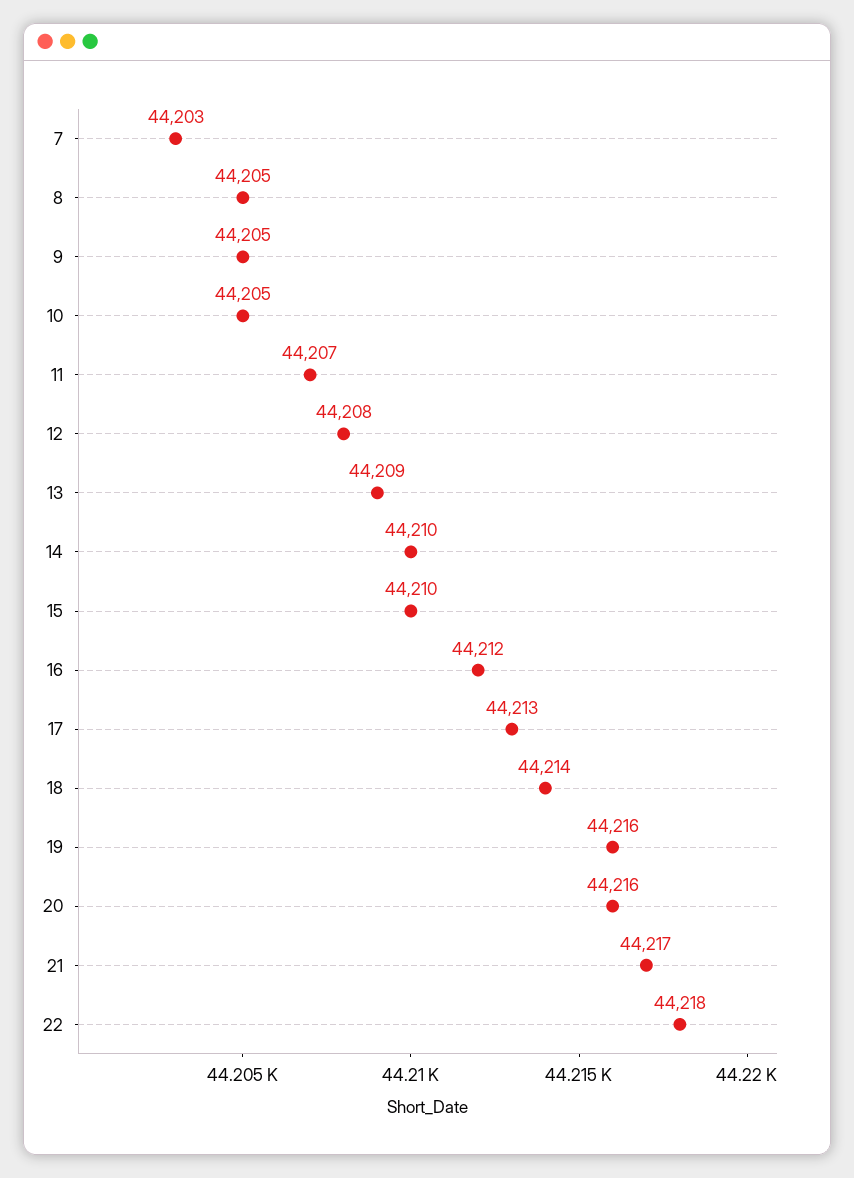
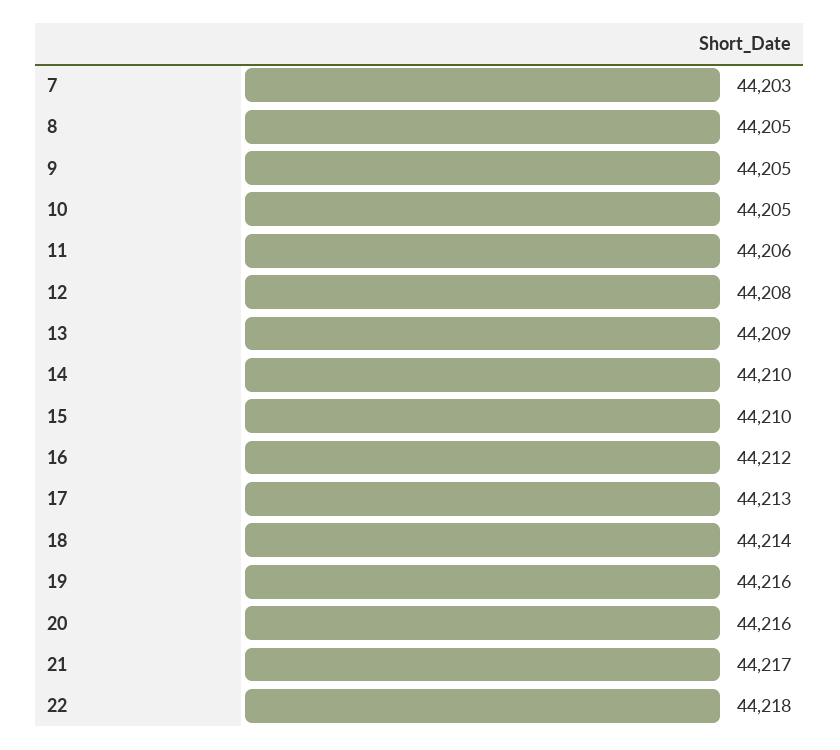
11: 44207 -> 44206

